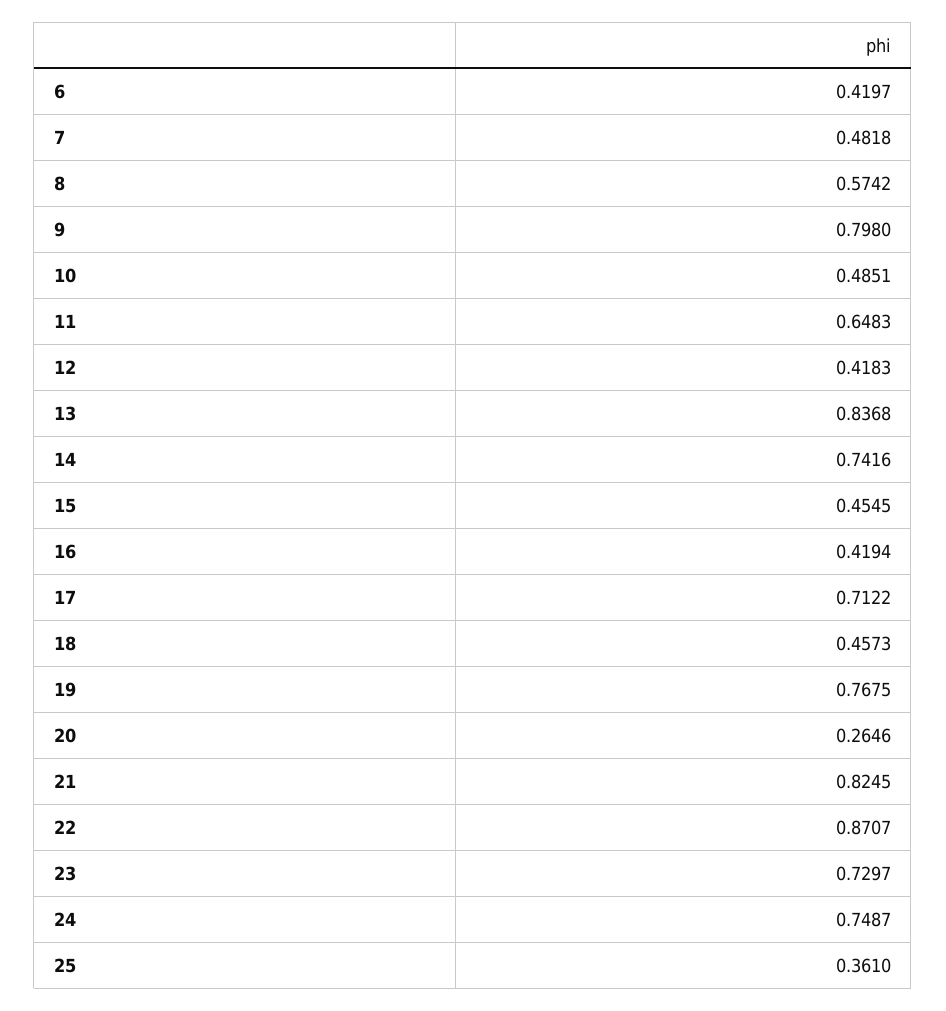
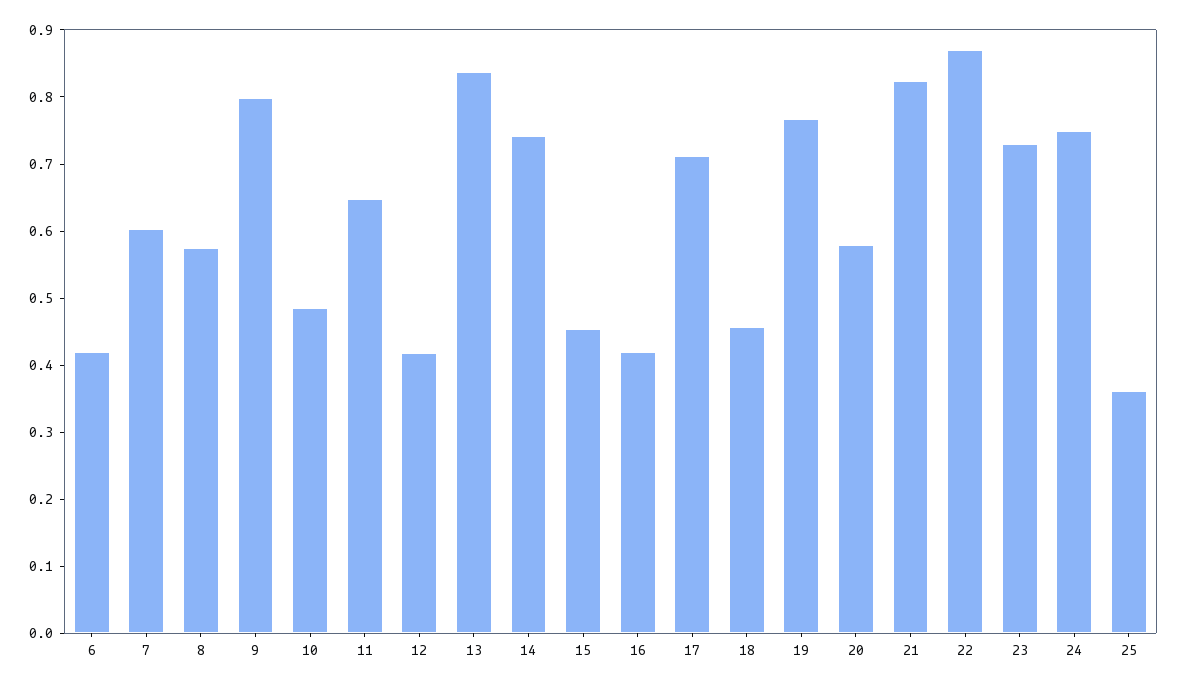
7: 0.4818 -> 0.6
20: 0.2646 -> 0.58

